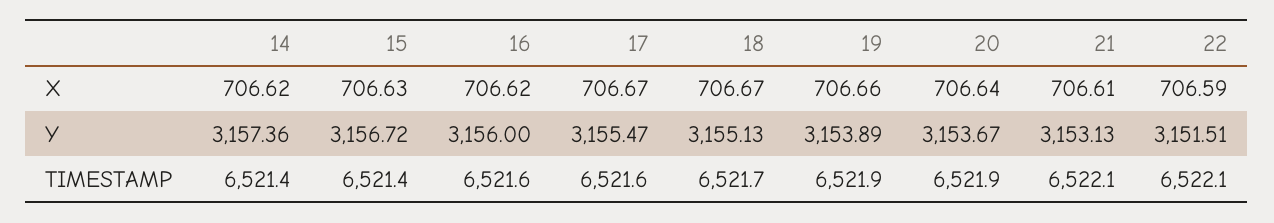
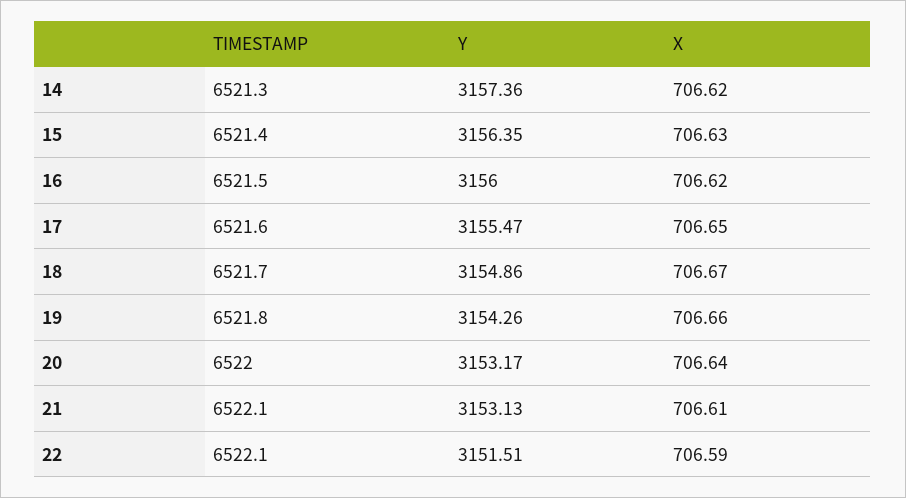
17, X: 706.67 -> 706.65
15, Y: 3156.72 -> 3156.35
18, Y: 3155.13 -> 3154.86
19, Y: 3153.89 -> 3154.26
20, Y: 3153.67 -> 3153.17
14, TIMESTAMP: 6521.4 -> 6521.3
16, TIMESTAMP: 6521.6 -> 6521.5
19, TIMESTAMP: 6521.9 -> 6521.8
20, TIMESTAMP: 6521.9 -> 6522

